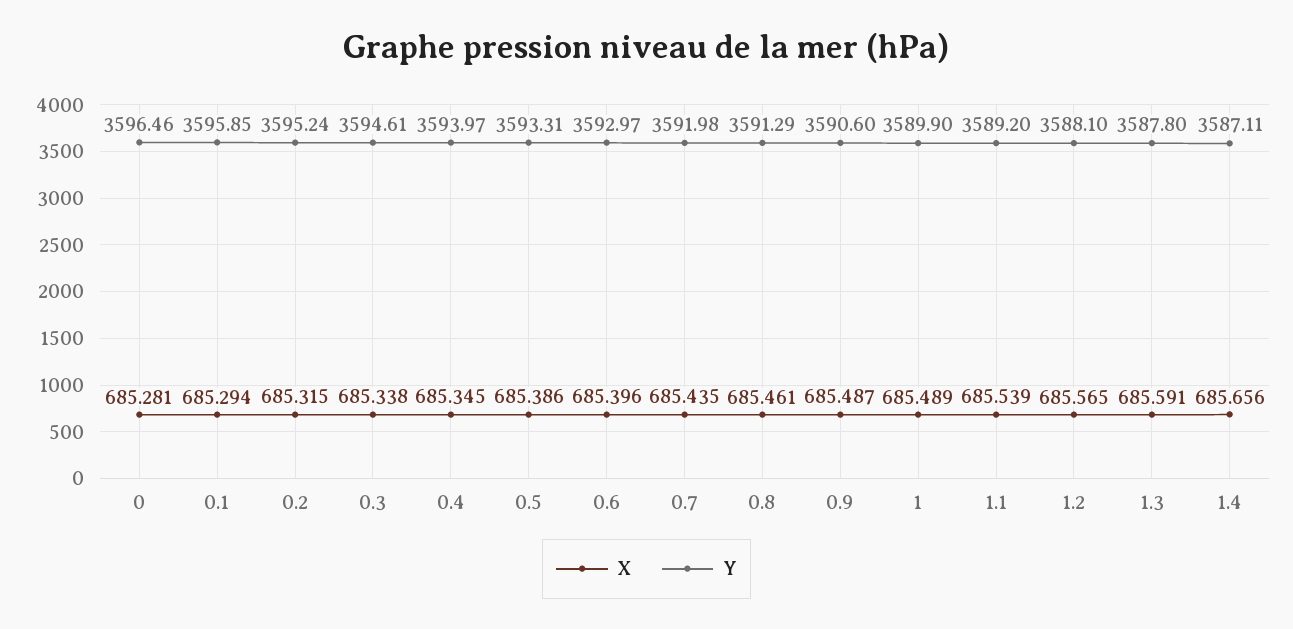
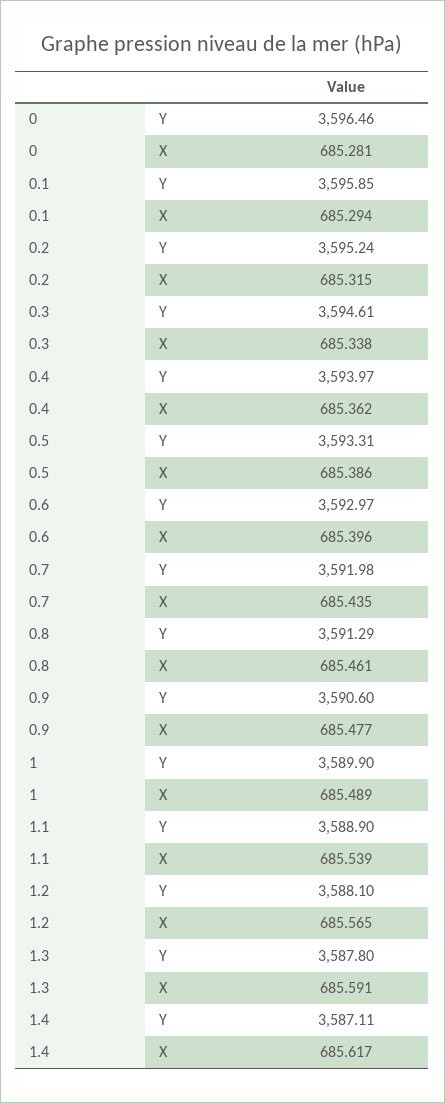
X, 0.4: 685.345 -> 685.362
X, 0.9: 685.487 -> 685.477
Y, 1.1: 3589.2 -> 3588.9
X, 1.4: 685.656 -> 685.617

